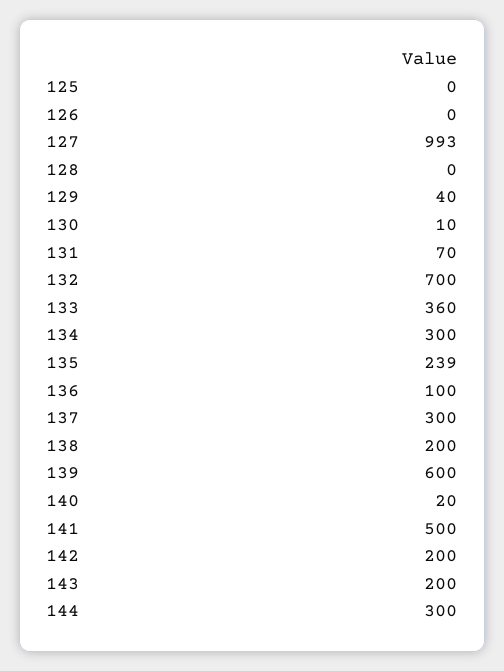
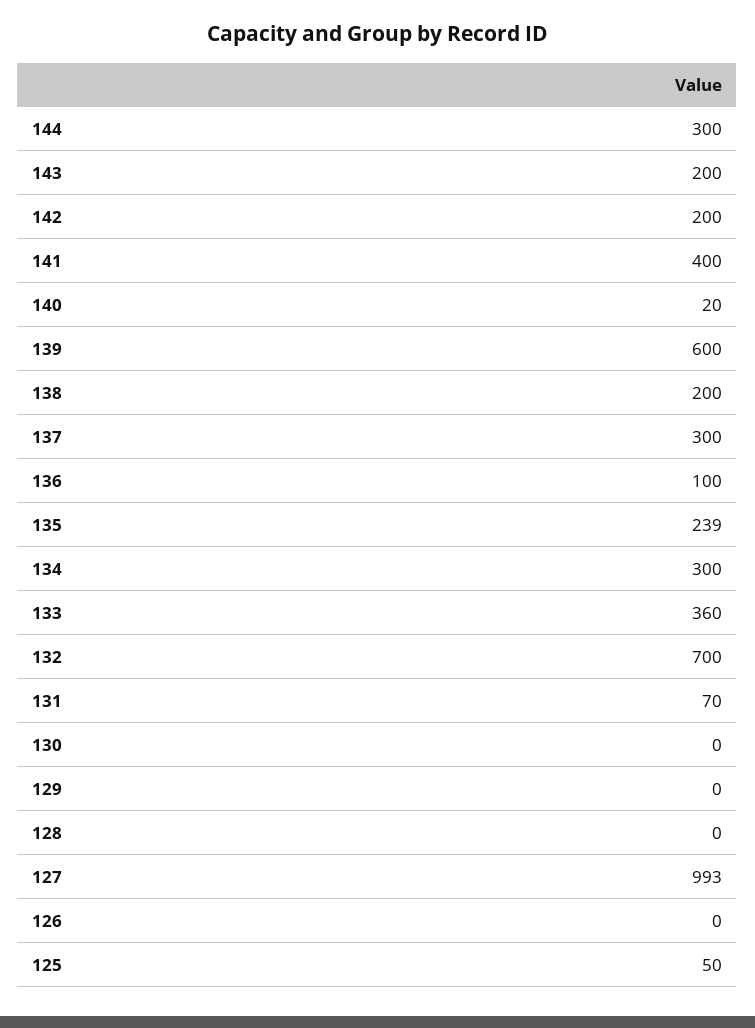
125: 0 -> 50
129: 40 -> 0
130: 10 -> 0
141: 500 -> 400

